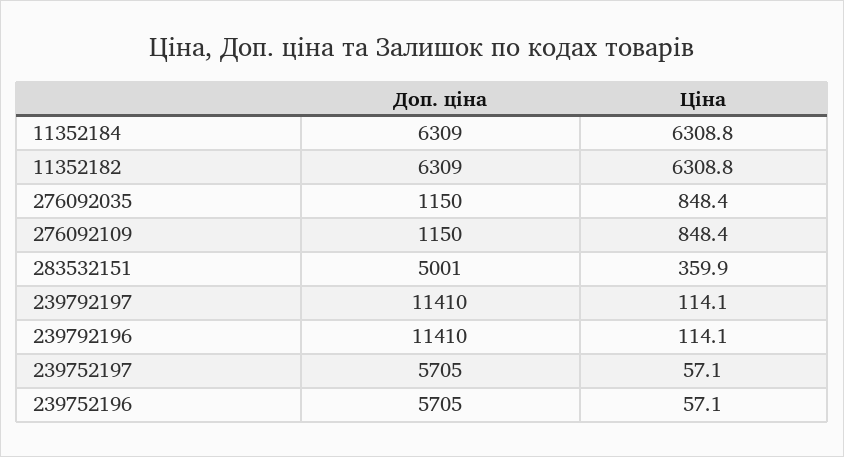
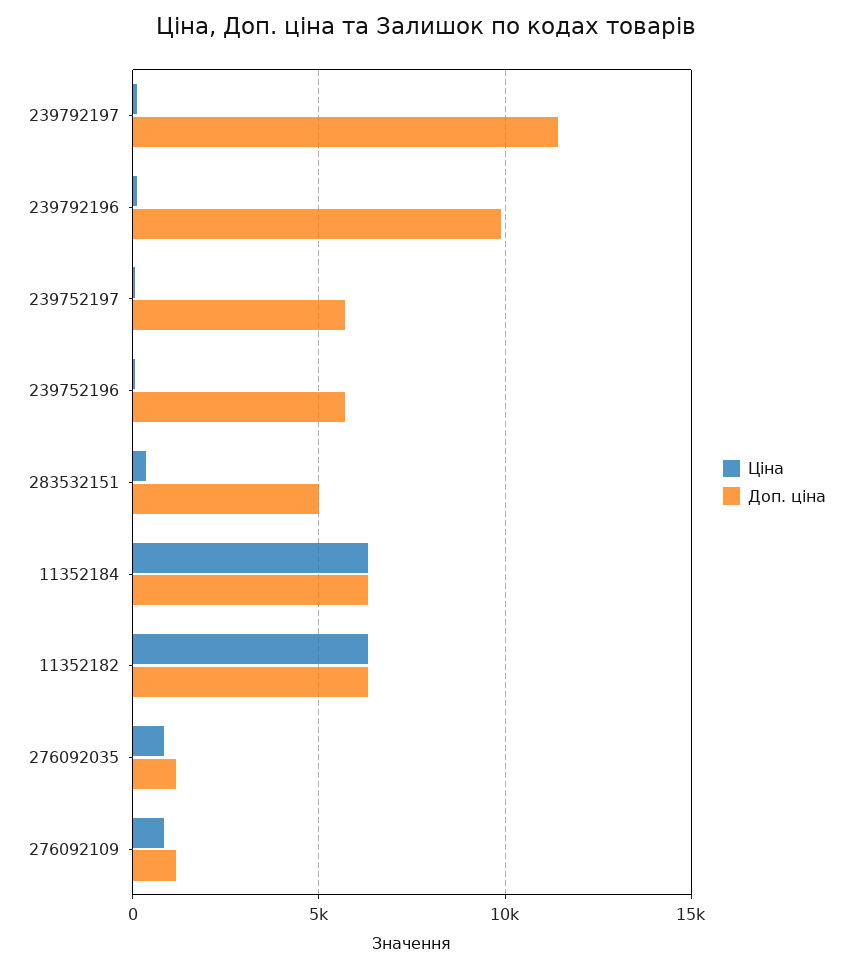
Доп. ціна, 239792196: 11410 -> 10000

